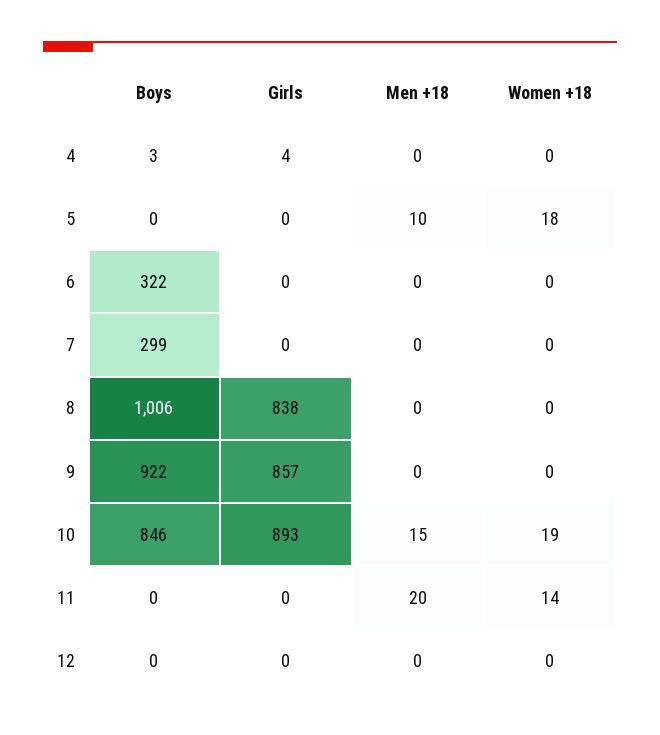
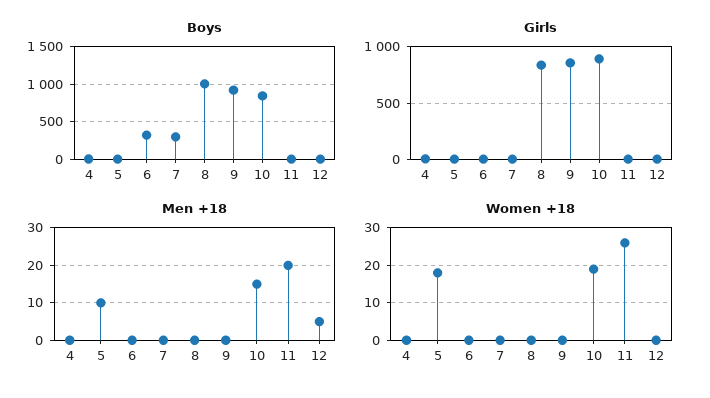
Women +18, 11: 14 -> 25
Men +18, 12: 0 -> 5

